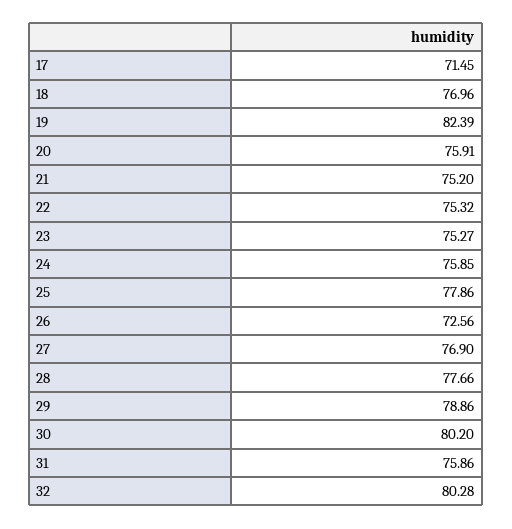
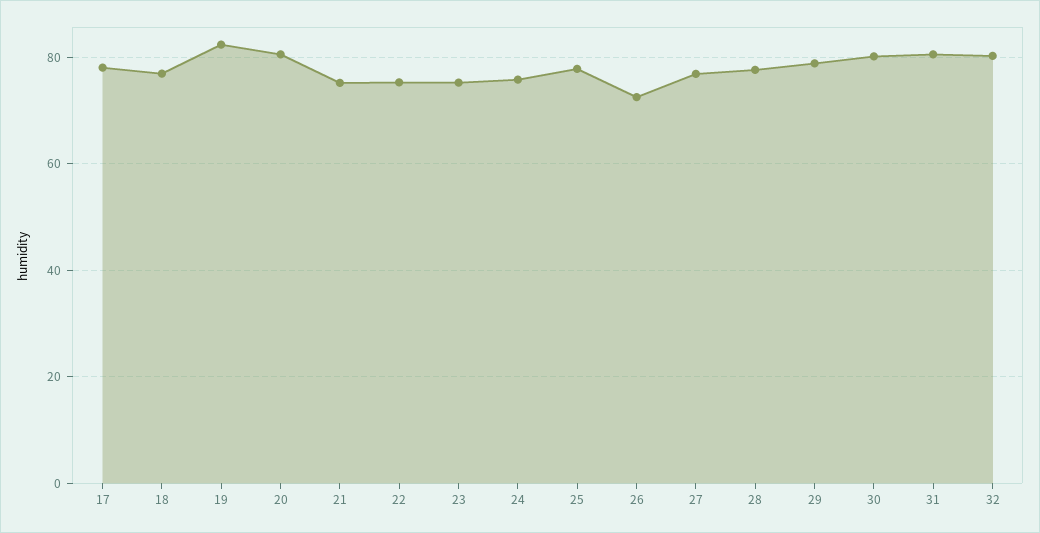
17: 71.45 -> 78
20: 75.91 -> 80
31: 75.86 -> 80

